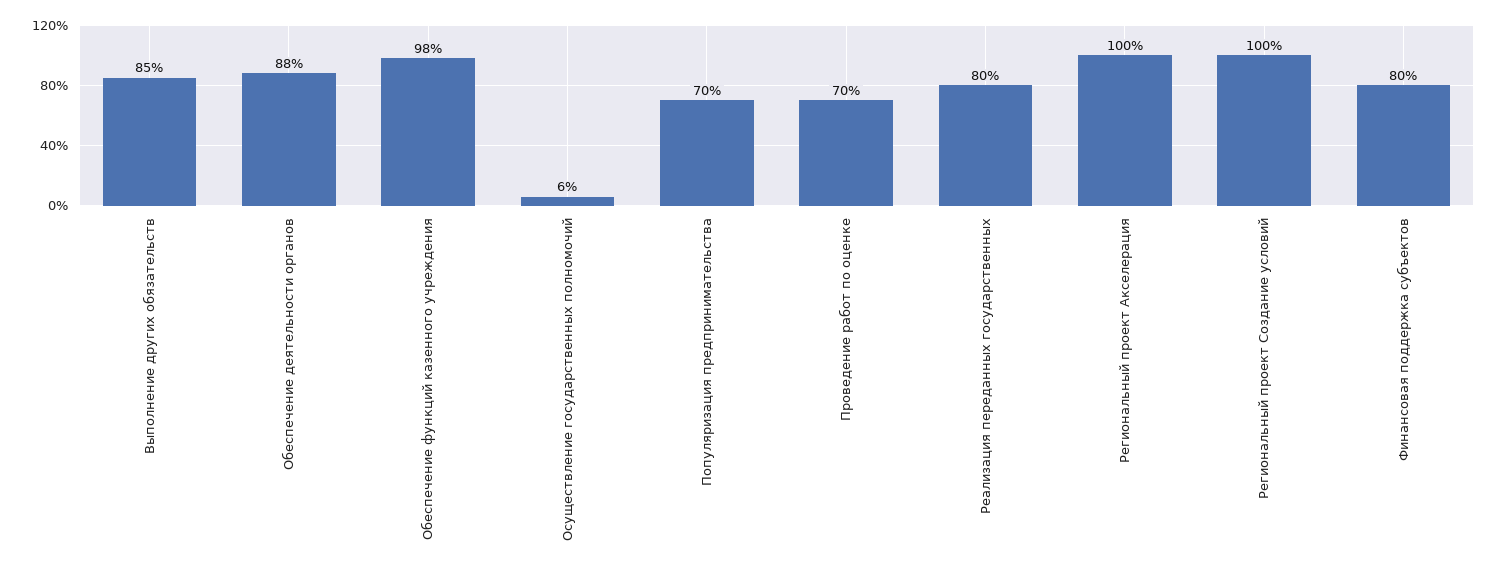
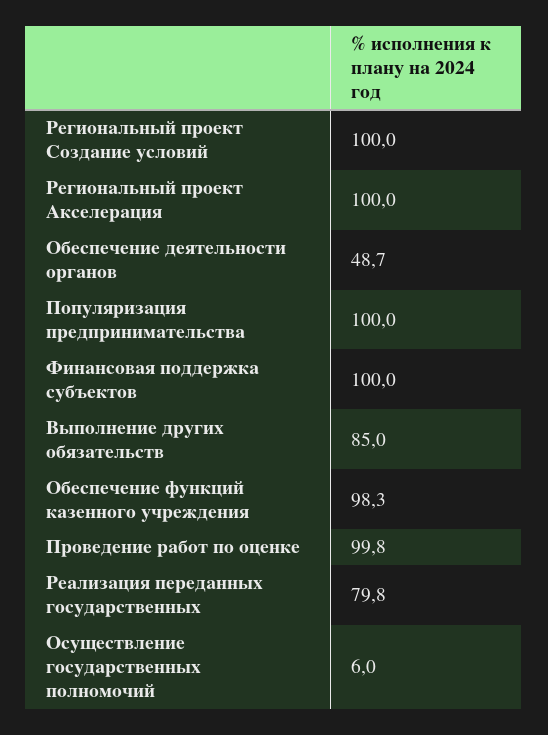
Обеспечение деятельности органов: 88 -> 48.7
Популяризация предпринимательства: 70 -> 100
Проведение работ по оценке: 70 -> 99.8
Финансовая поддержка субъектов: 80 -> 100

